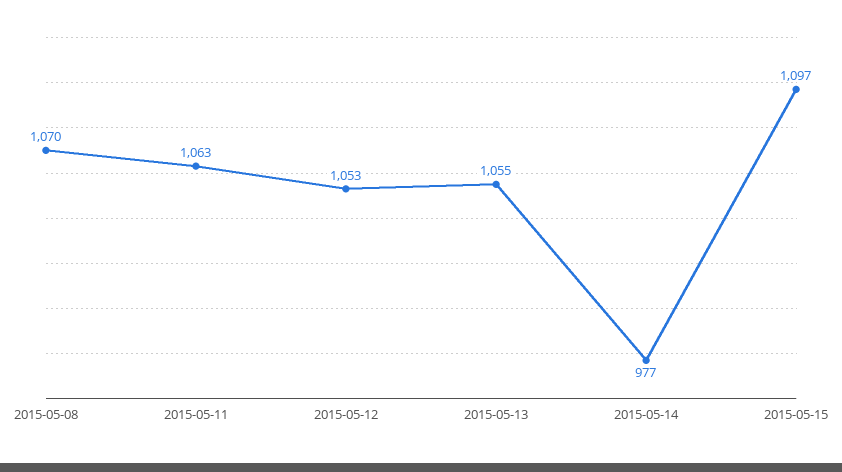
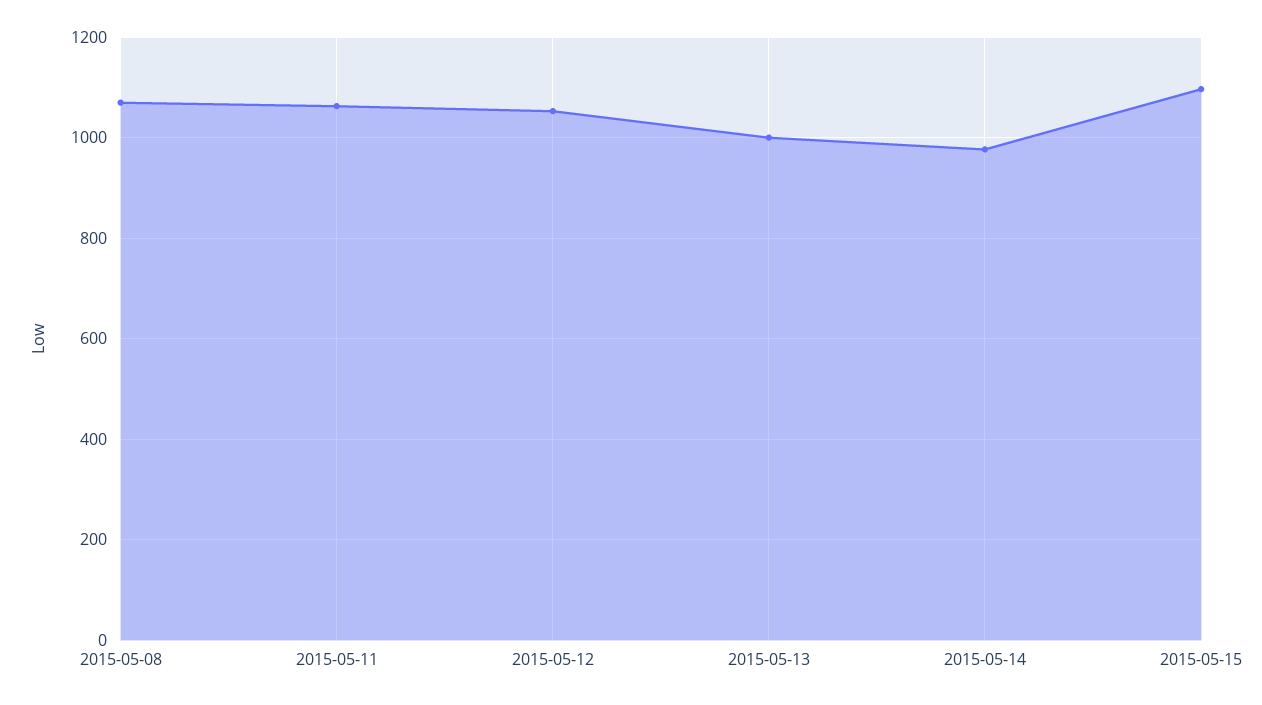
2015-05-13: 1055 -> 1000

